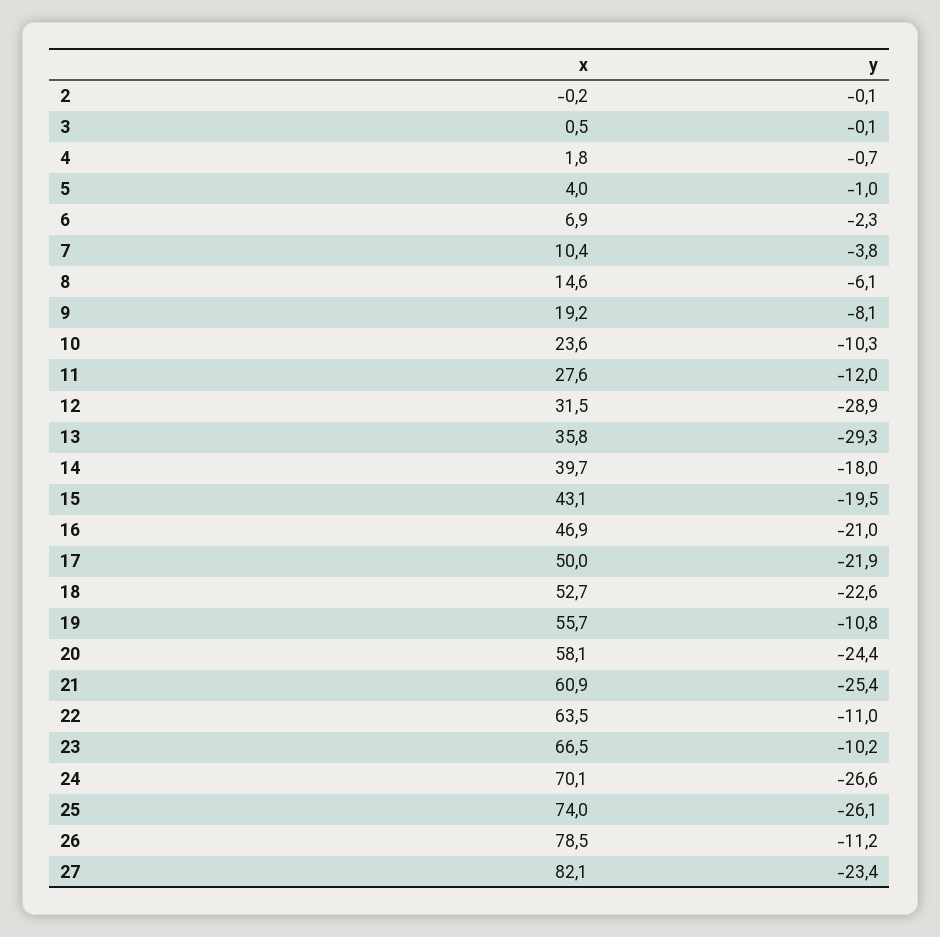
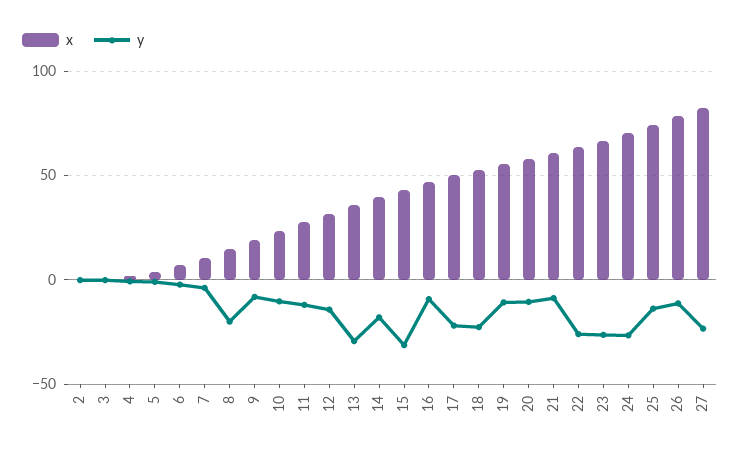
y, 8: -6.1 -> -20
y, 12: -28.9 -> -15
y, 15: -19.5 -> -30
y, 16: -21 -> -10
y, 20: -24.4 -> -10
y, 21: -25.4 -> -10
y, 22: -11 -> -25
y, 23: -10.2 -> -25
y, 25: -26.1 -> -15

